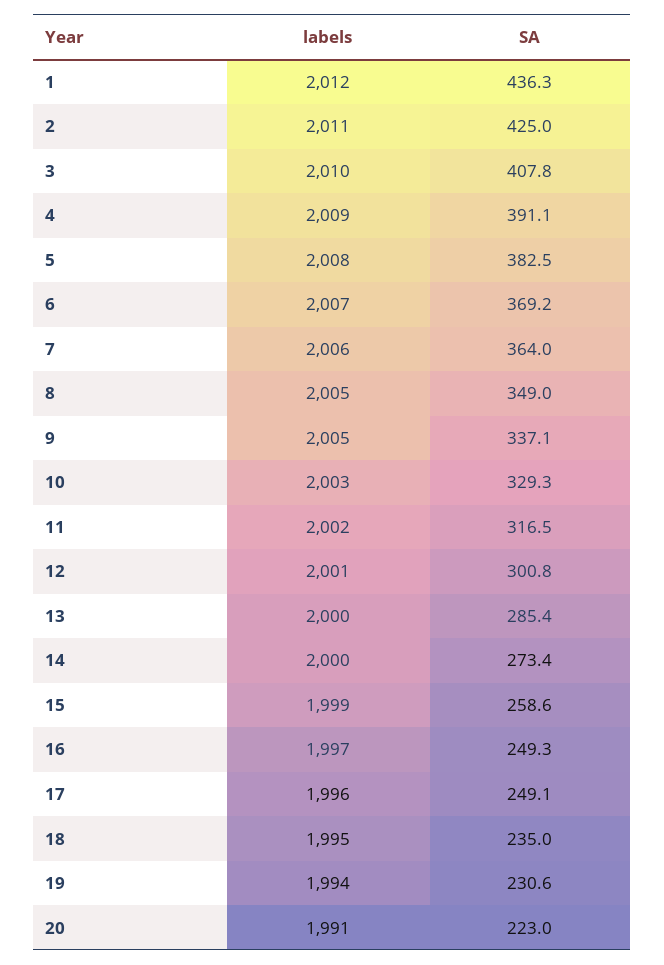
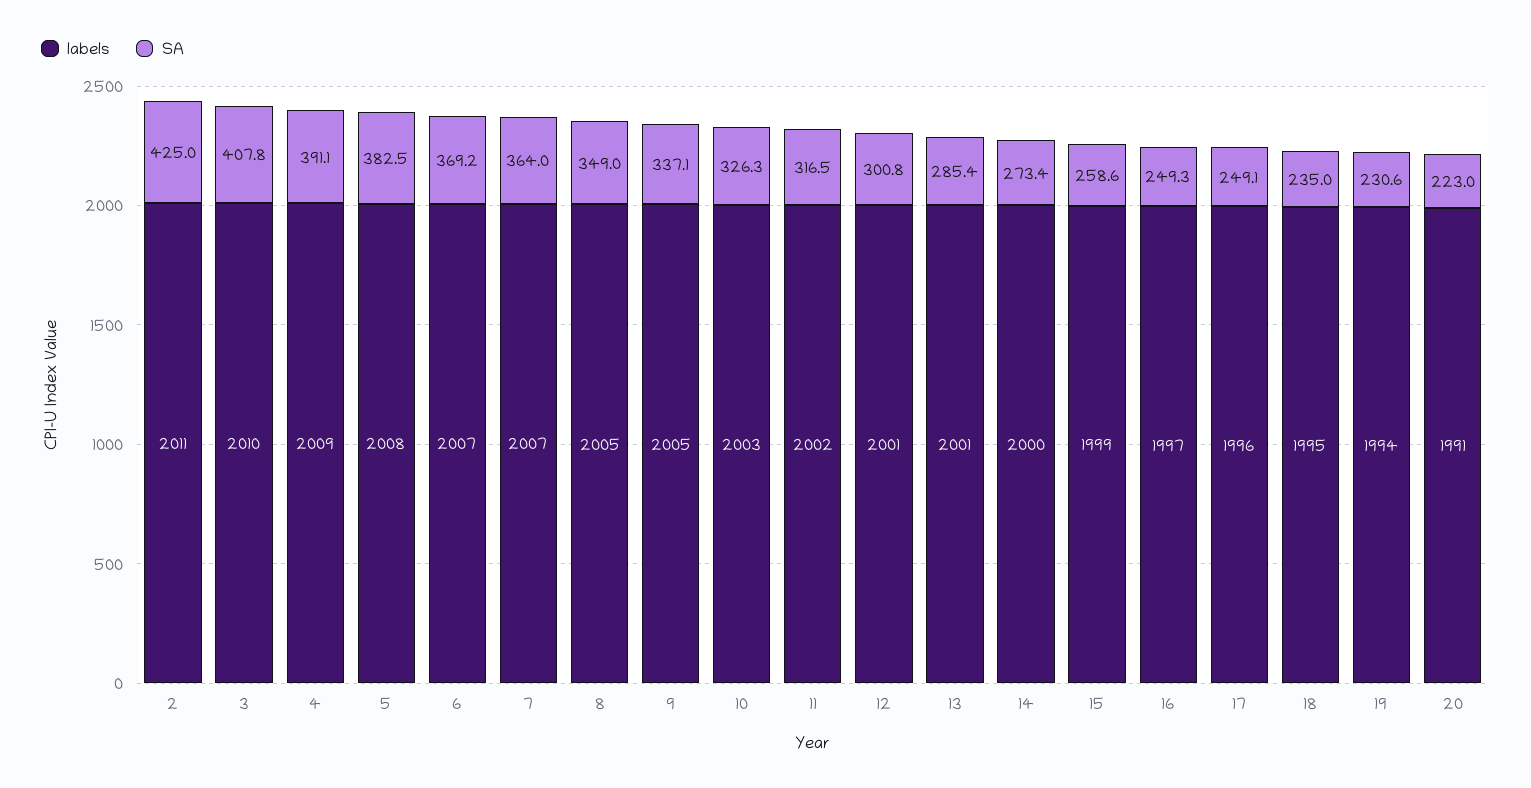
labels, 1: 2012 -> none
SA, 1: 436.3 -> none
labels, 7: 2006 -> 2007
SA, 10: 329.3 -> 326.3
labels, 13: 2000 -> 2001

